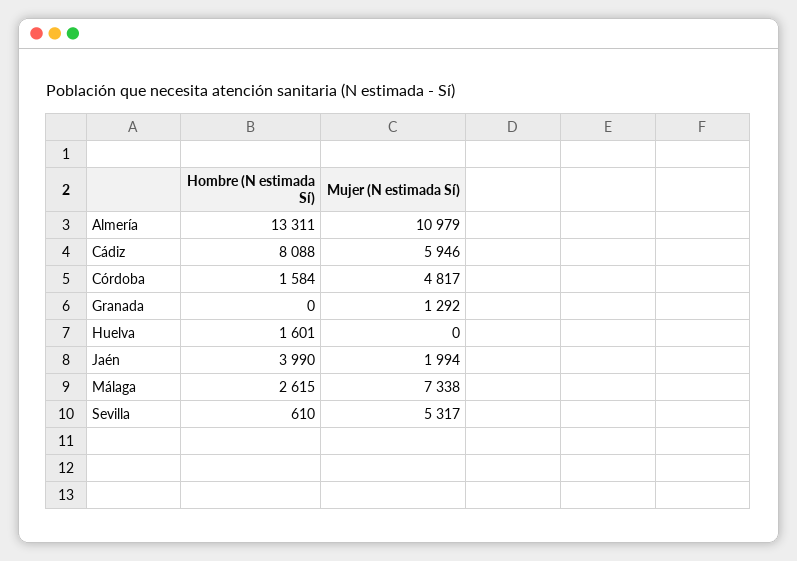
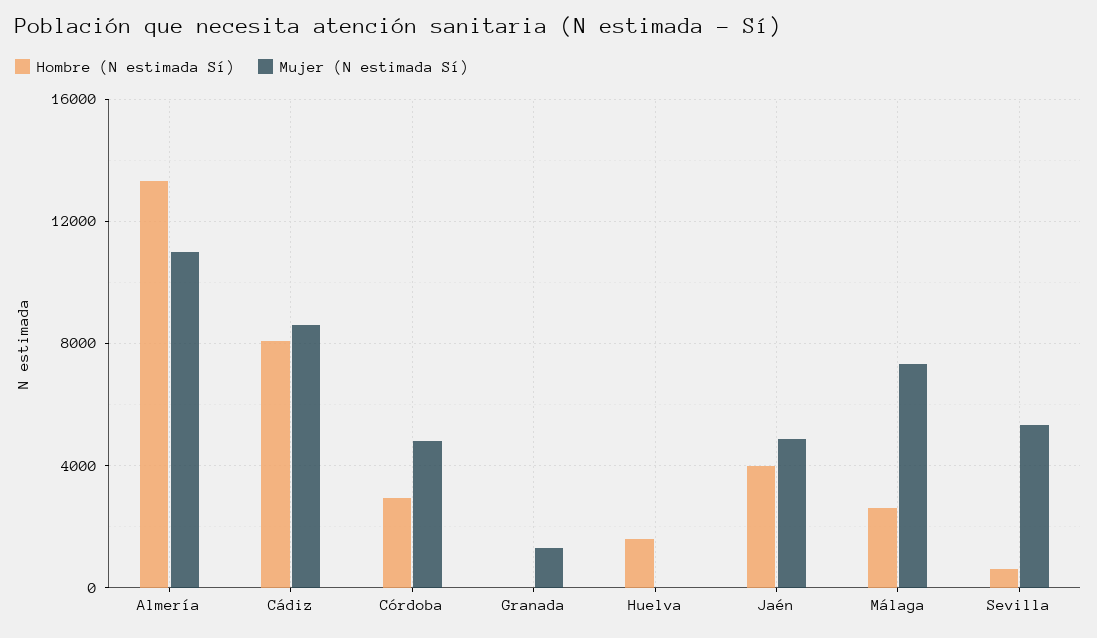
Mujer (N estimada Sí), Cádiz: 5946 -> 8500
Hombre (N estimada Sí), Córdoba: 1584 -> 3000
Mujer (N estimada Sí), Jaén: 1994 -> 5000

